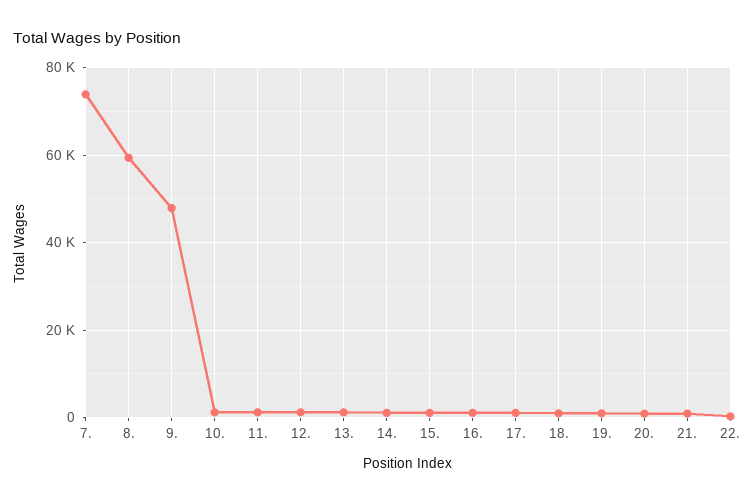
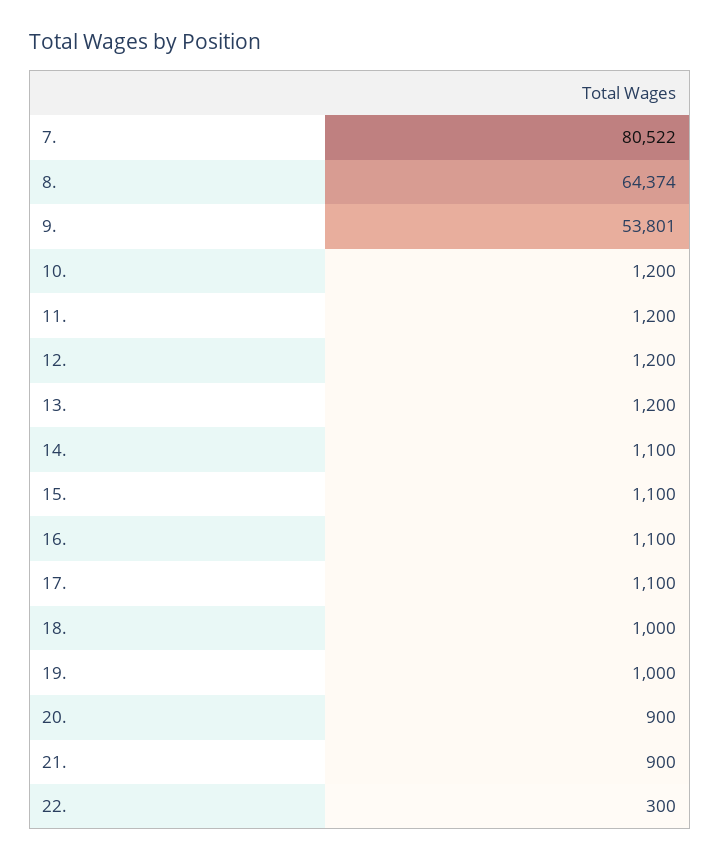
7.: 74000 -> 80522
8.: 60000 -> 64374
9.: 48000 -> 53801

